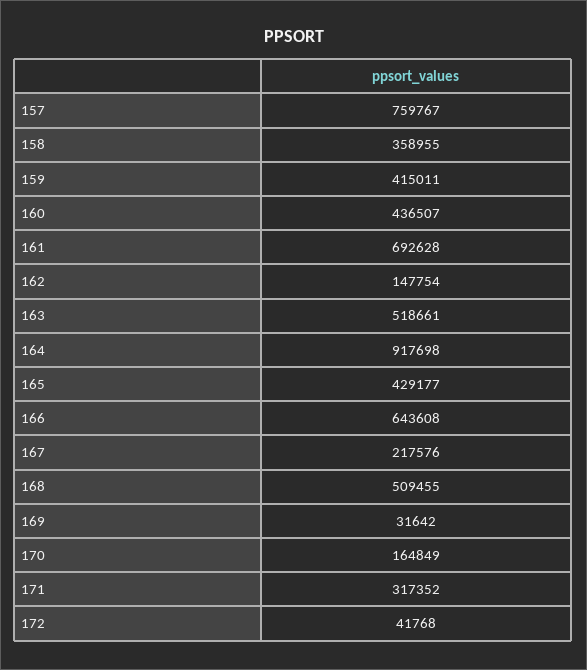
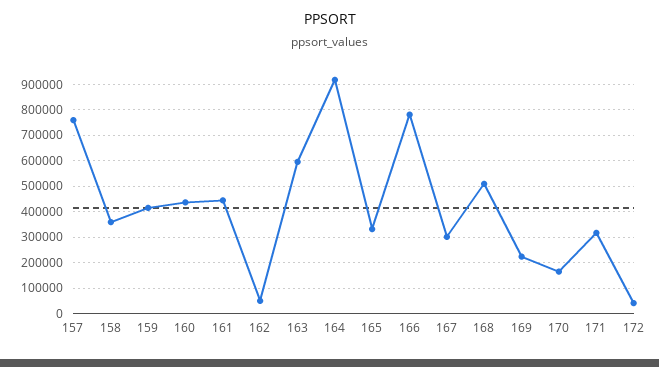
161: 692628 -> 450000
162: 147754 -> 50000
163: 518661 -> 600000
165: 429177 -> 325000
166: 643608 -> 775000
167: 217576 -> 300000
169: 31642 -> 225000

